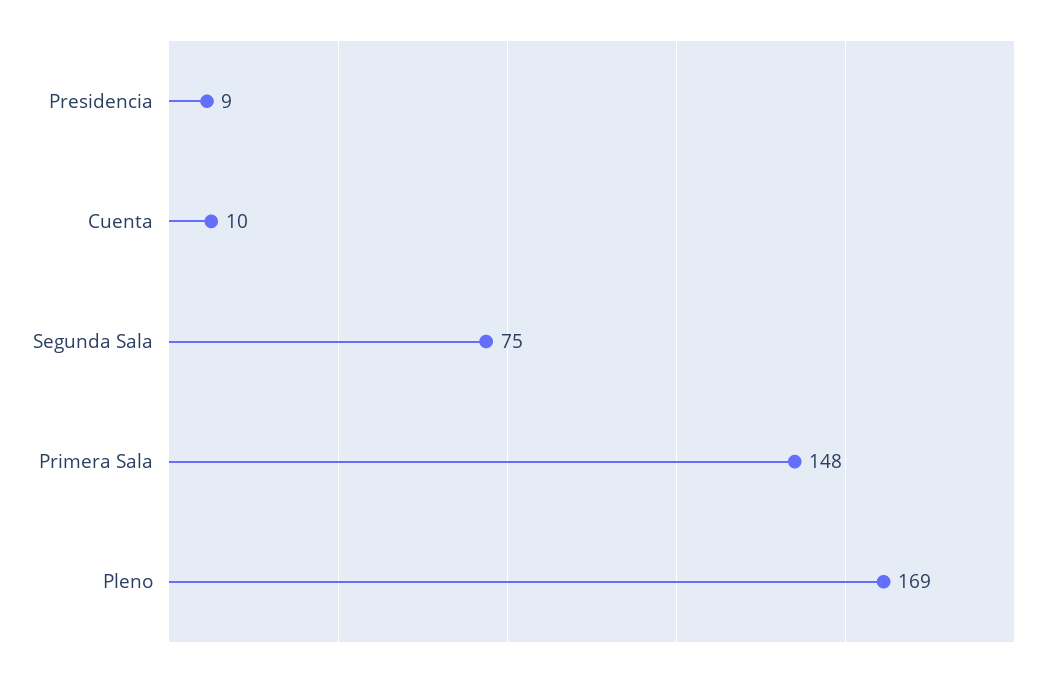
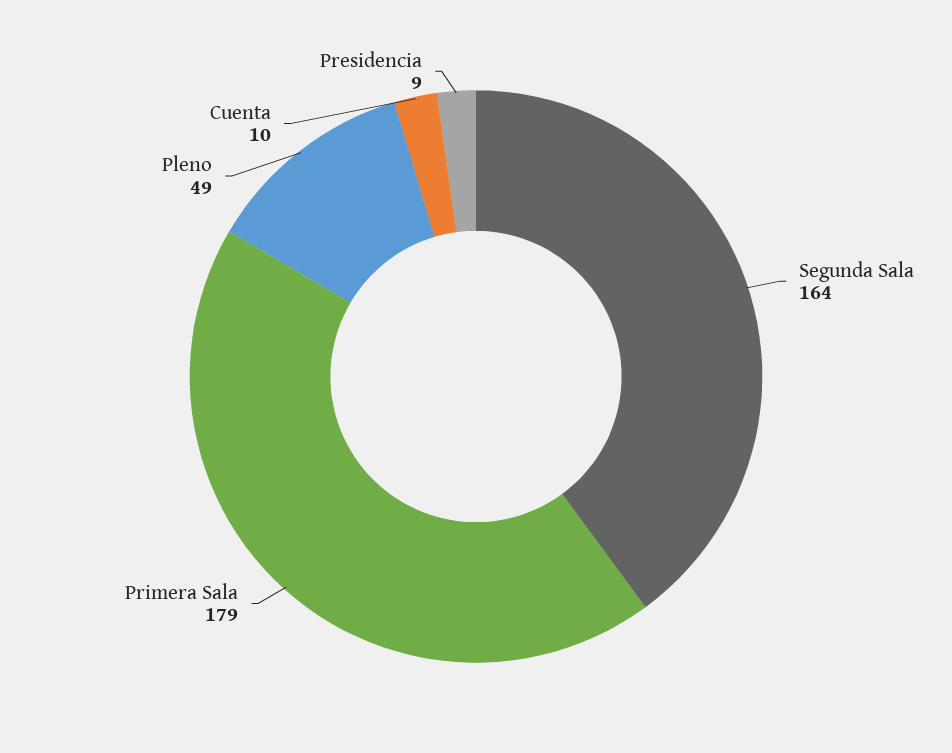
Segunda Sala: 75 -> 164
Primera Sala: 148 -> 179
Pleno: 169 -> 49

